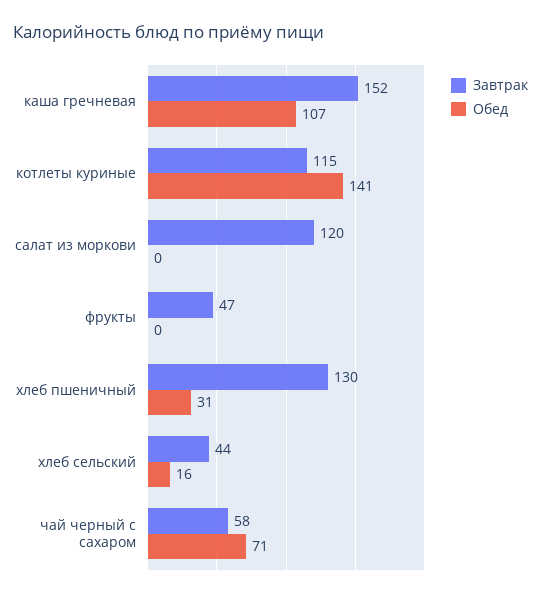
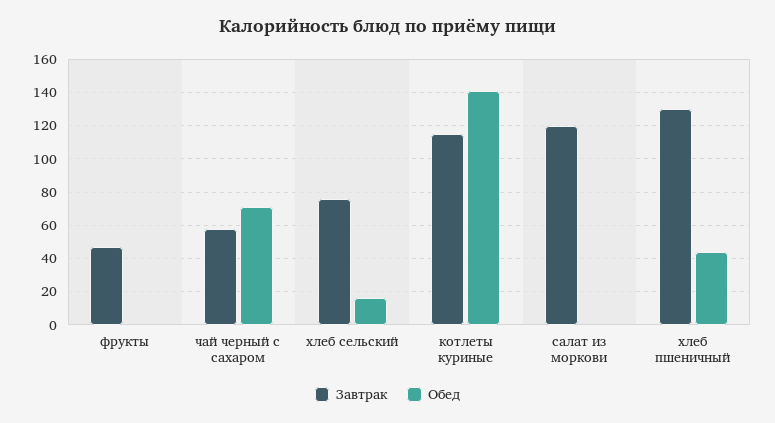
Завтрак, каша гречневая: 152 -> none
Обед, каша гречневая: 107 -> none
Обед, хлеб пшеничный: 31 -> 45
Завтрак, хлеб сельский: 44 -> 75

